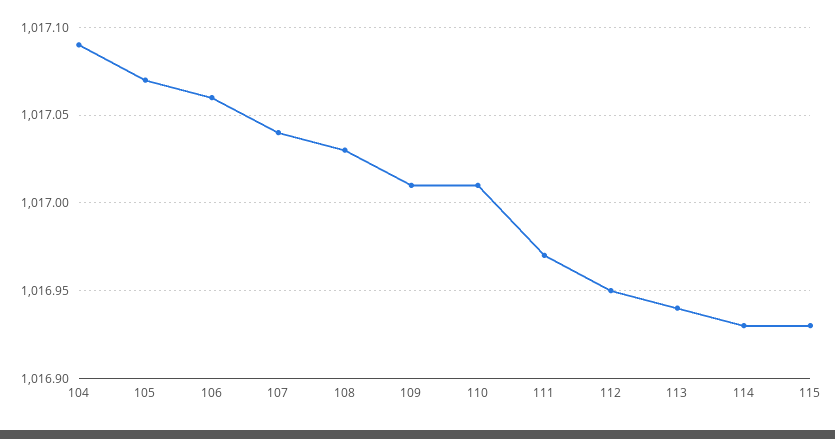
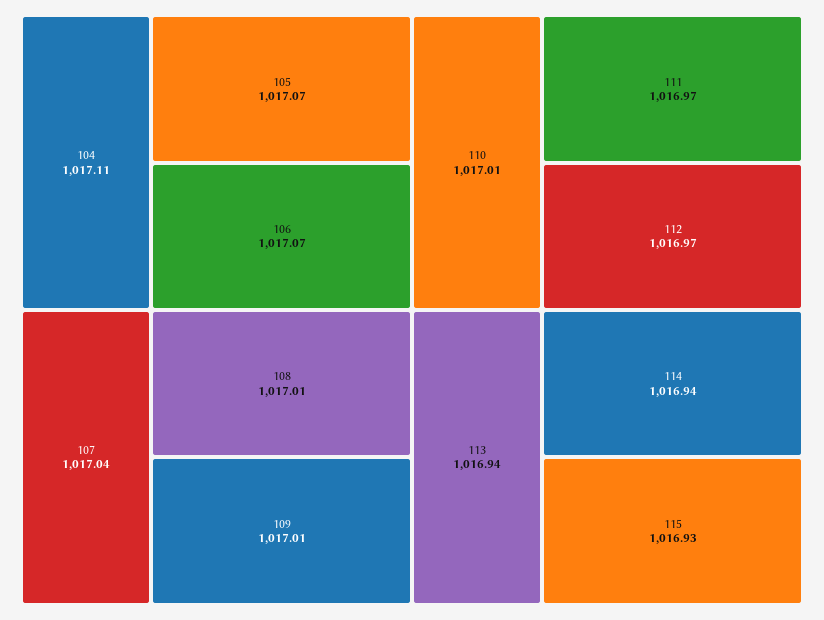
104: 1017.09 -> 1017.11
106: 1017.06 -> 1017.07
108: 1017.03 -> 1017.01
112: 1016.95 -> 1016.97
114: 1016.93 -> 1016.94

